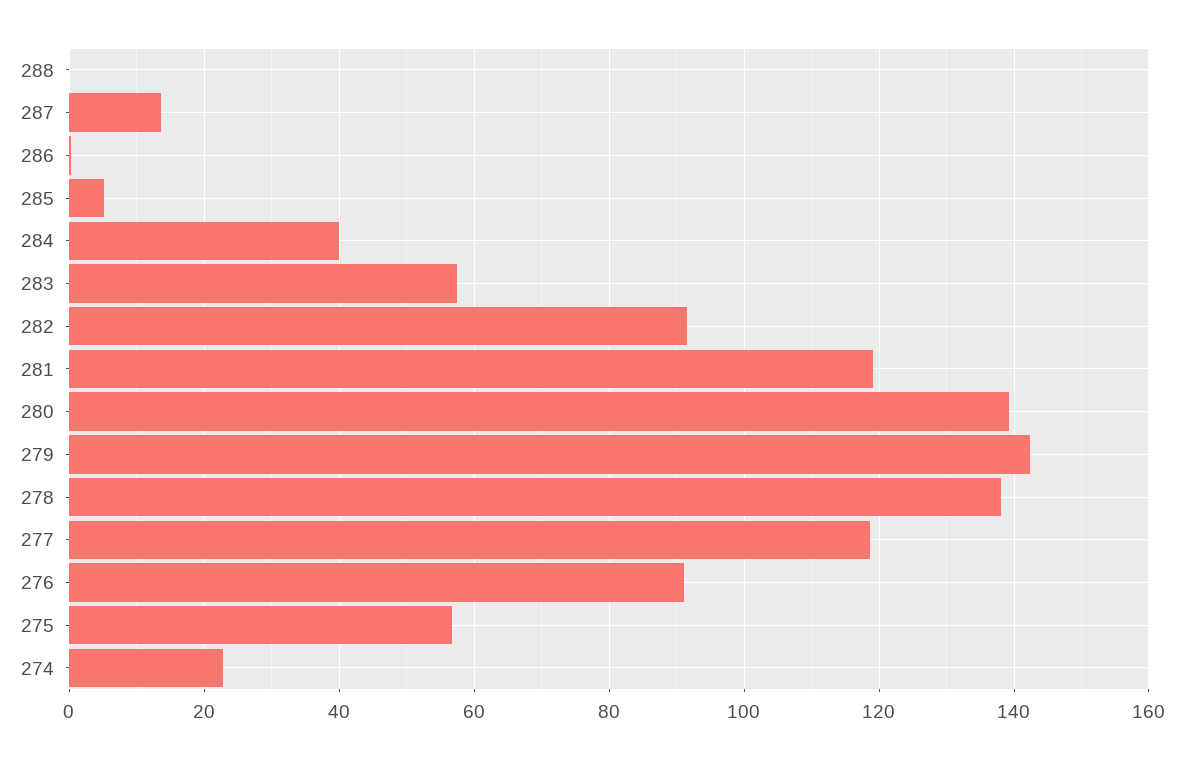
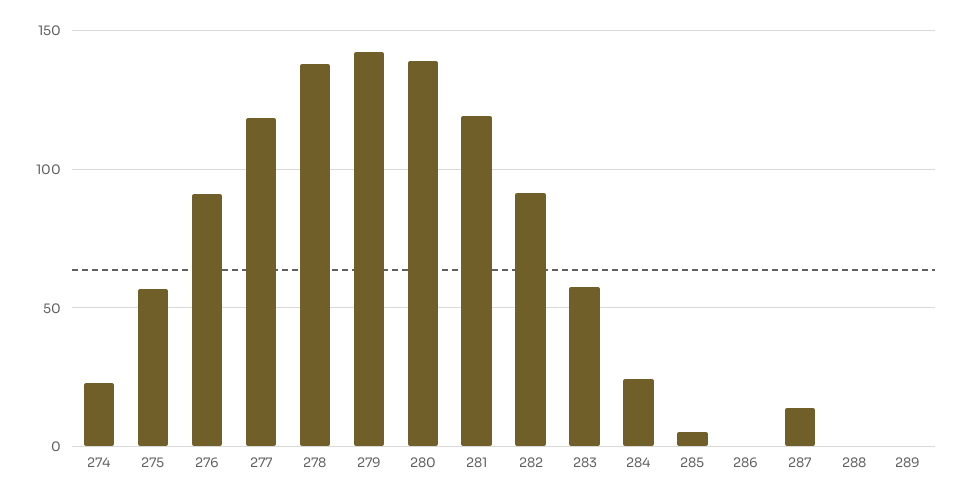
284: 40 -> 25
289: none -> 0

